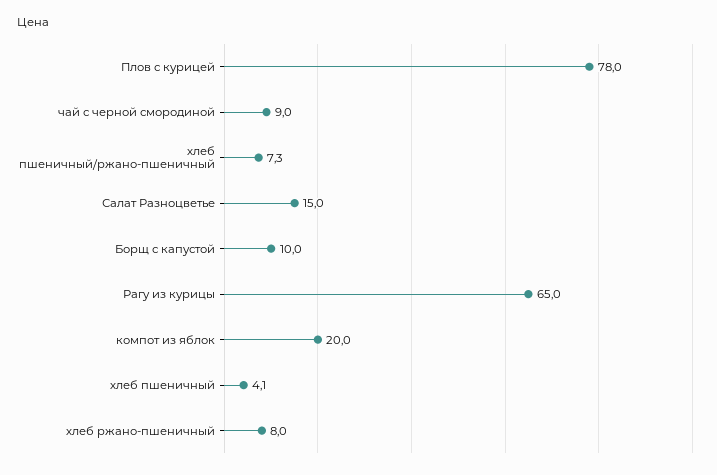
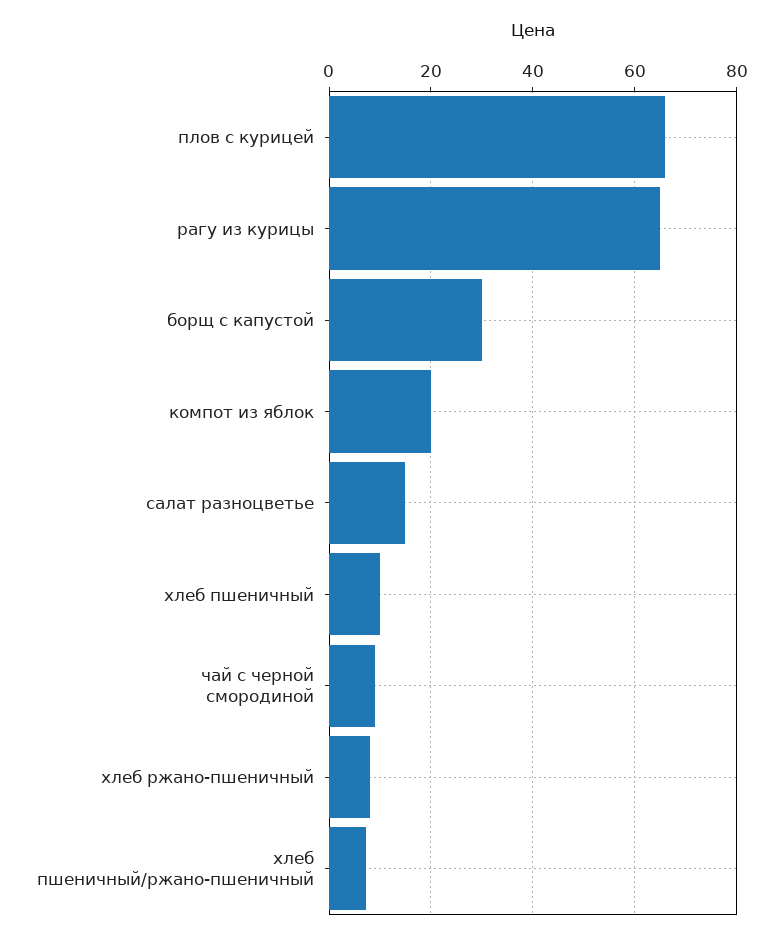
Плов с курицей: 78 -> 66
Борщ с капустой: 10 -> 30
хлеб пшеничный: 4.1 -> 10

